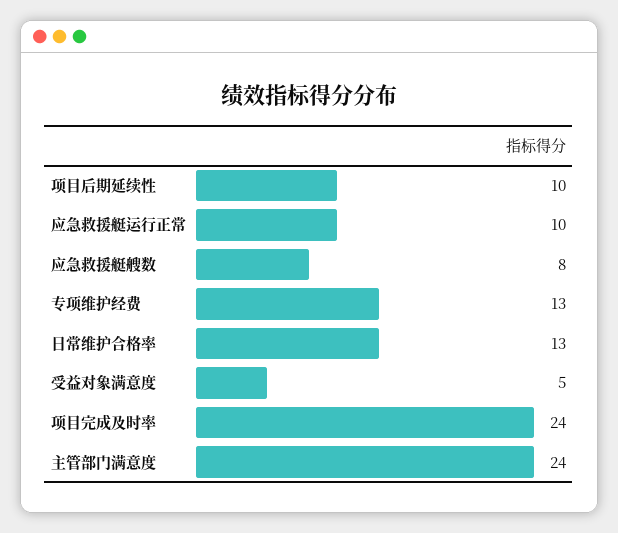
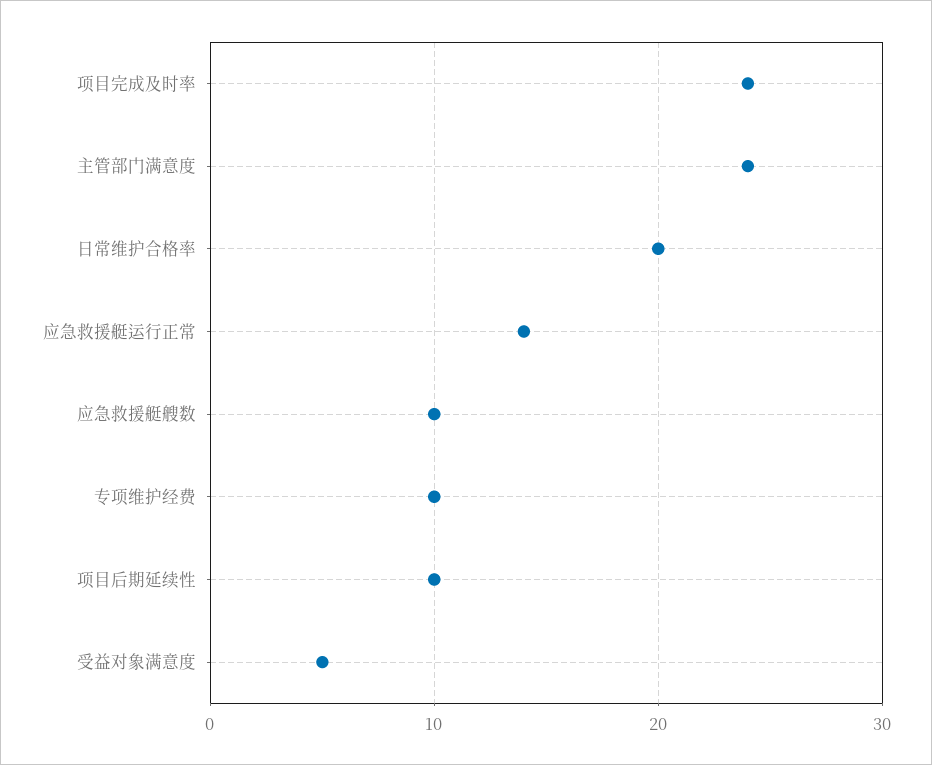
应急救援艇运行正常: 10 -> 14
应急救援艇艘数: 8 -> 10
专项维护经费: 13 -> 10
日常维护合格率: 13 -> 20

